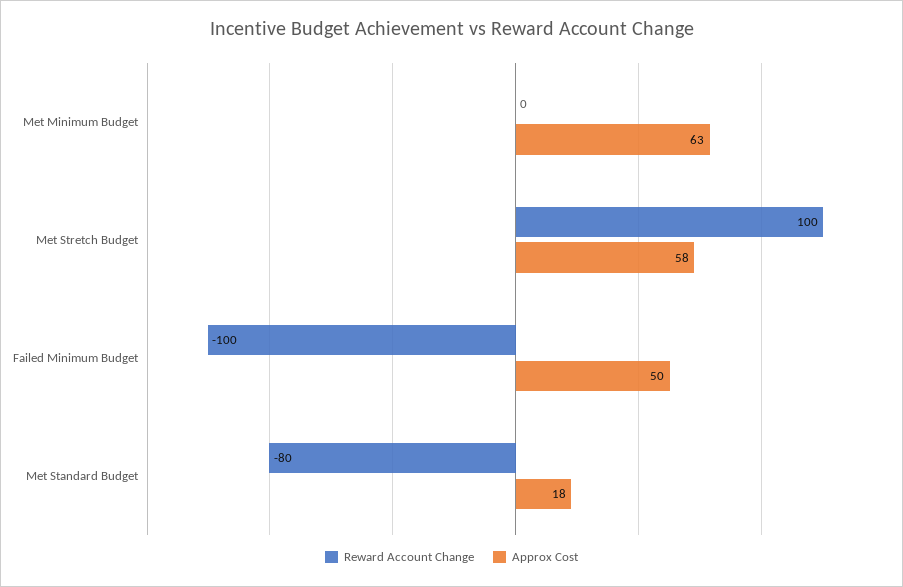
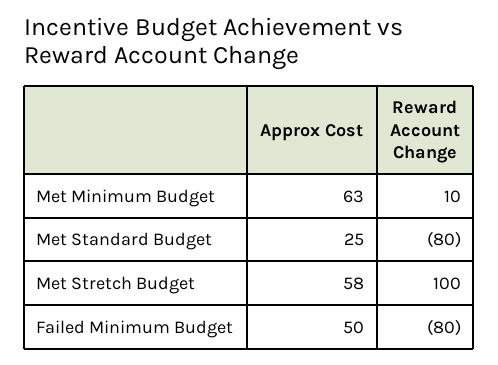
Reward Account Change, Met Minimum Budget: 0 -> 10
Reward Account Change, Failed Minimum Budget: -100 -> -80
Approx Cost, Met Standard Budget: 18 -> 25

